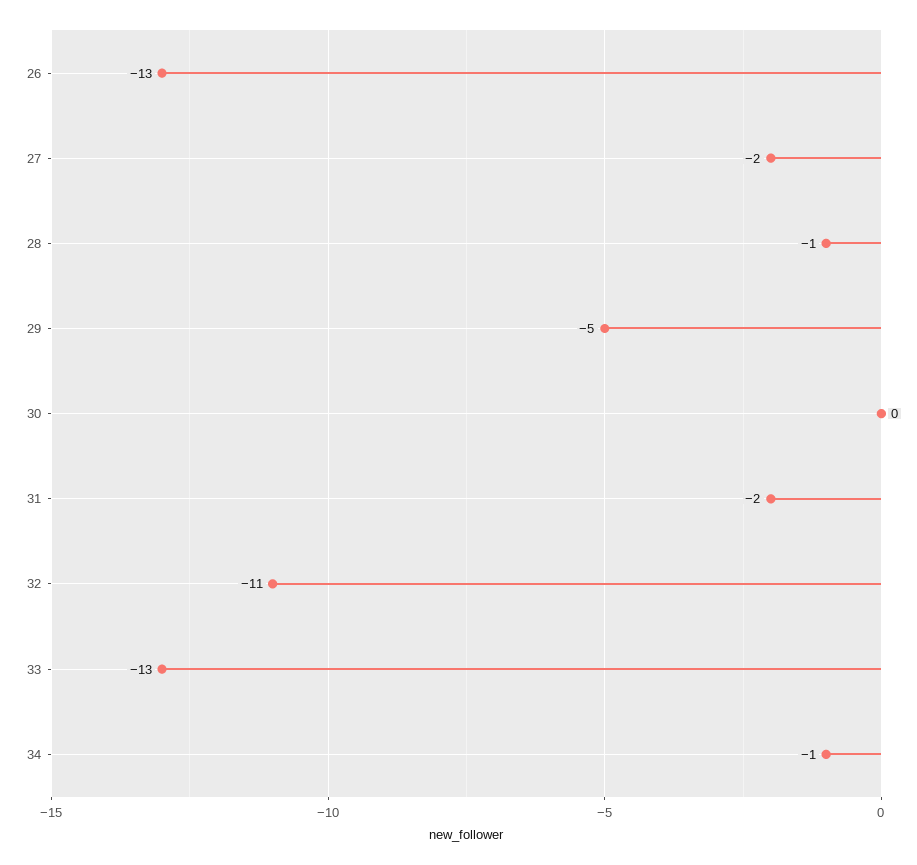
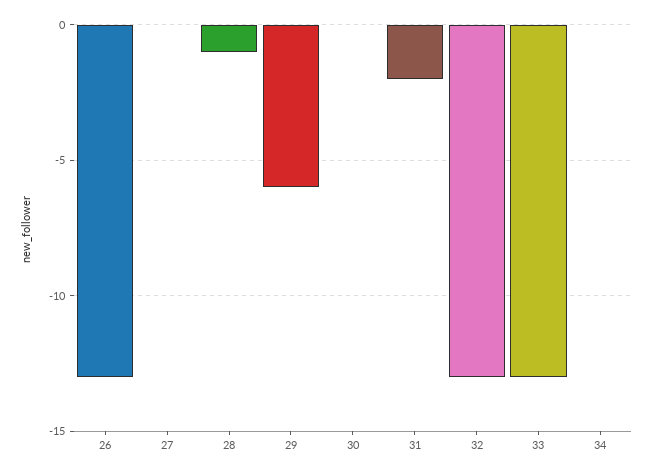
27: -2 -> 0
29: -5 -> -6
32: -11 -> -13
34: -1 -> 0

